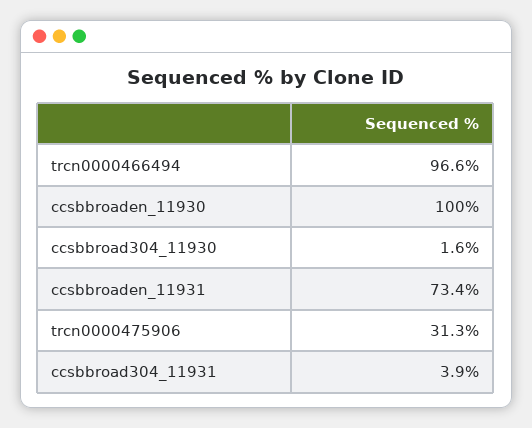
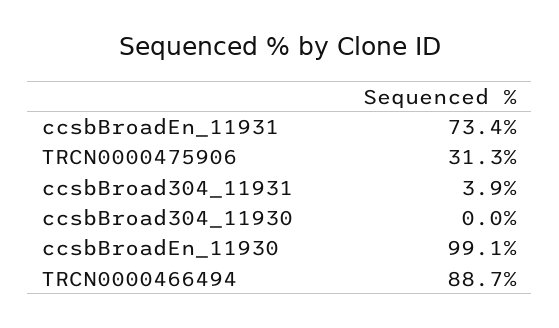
trcn0000466494: 96.6 -> 88.7
ccsbbroaden_11930: 100 -> 99.1
ccsbbroad304_11930: 1.6 -> 0

